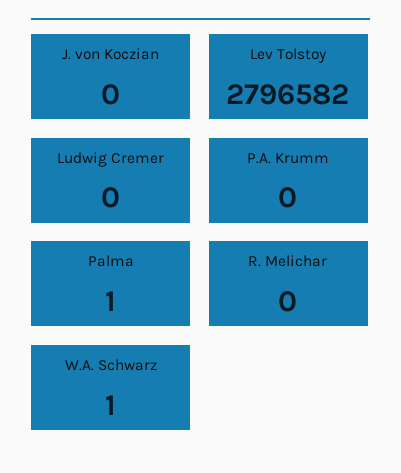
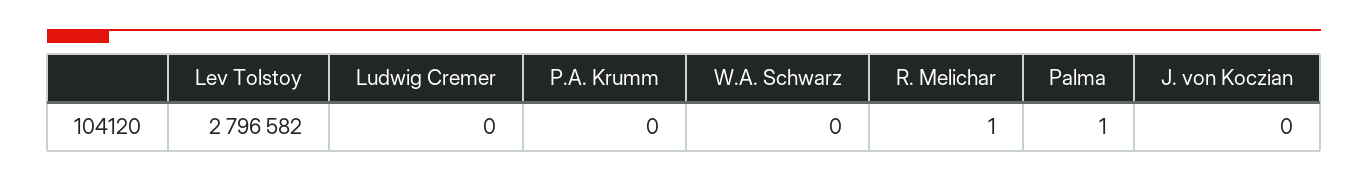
R. Melichar: 0 -> 1
W.A. Schwarz: 1 -> 0

